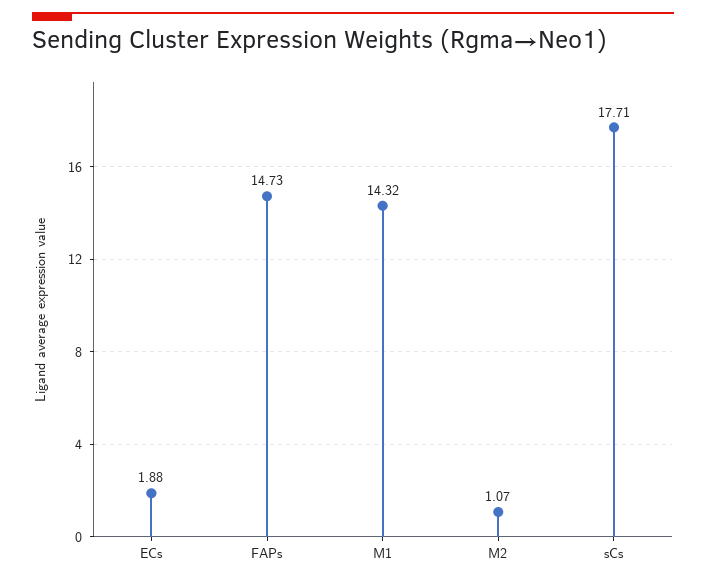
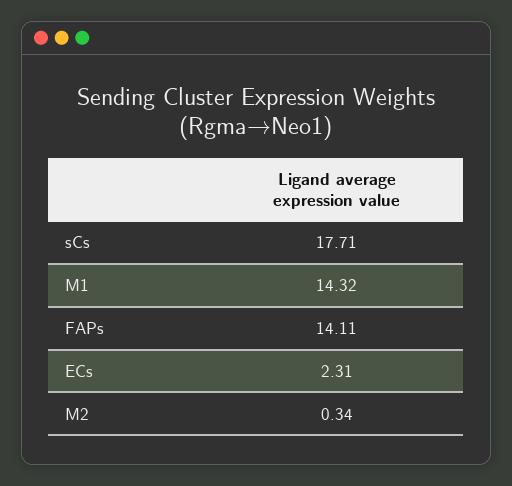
ECs: 1.88 -> 2.31
FAPs: 14.73 -> 14.11
M2: 1.07 -> 0.34

